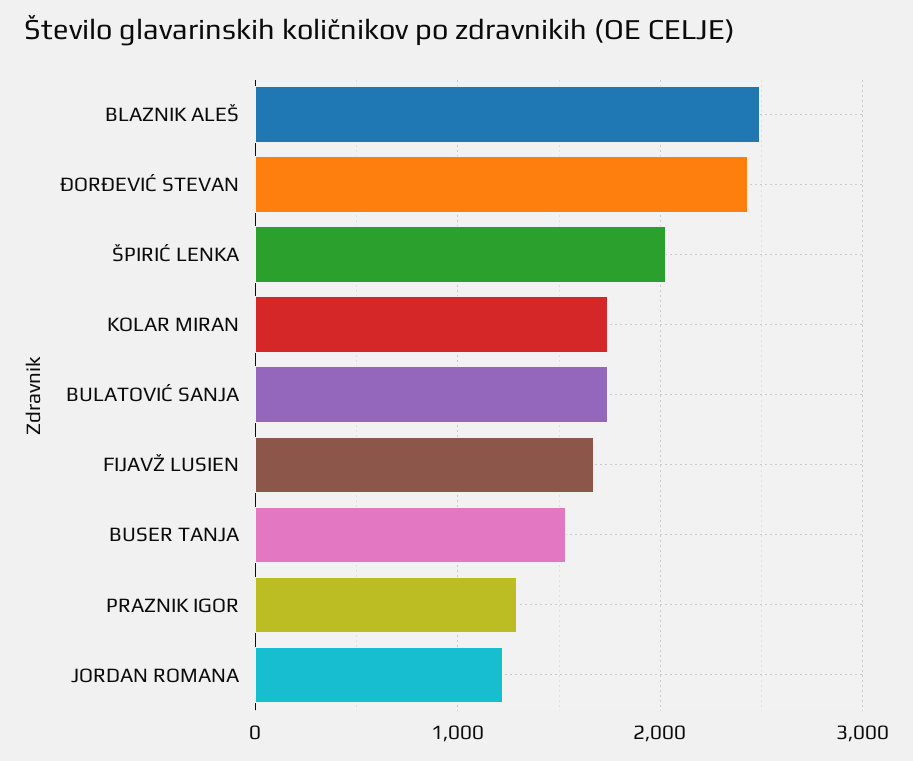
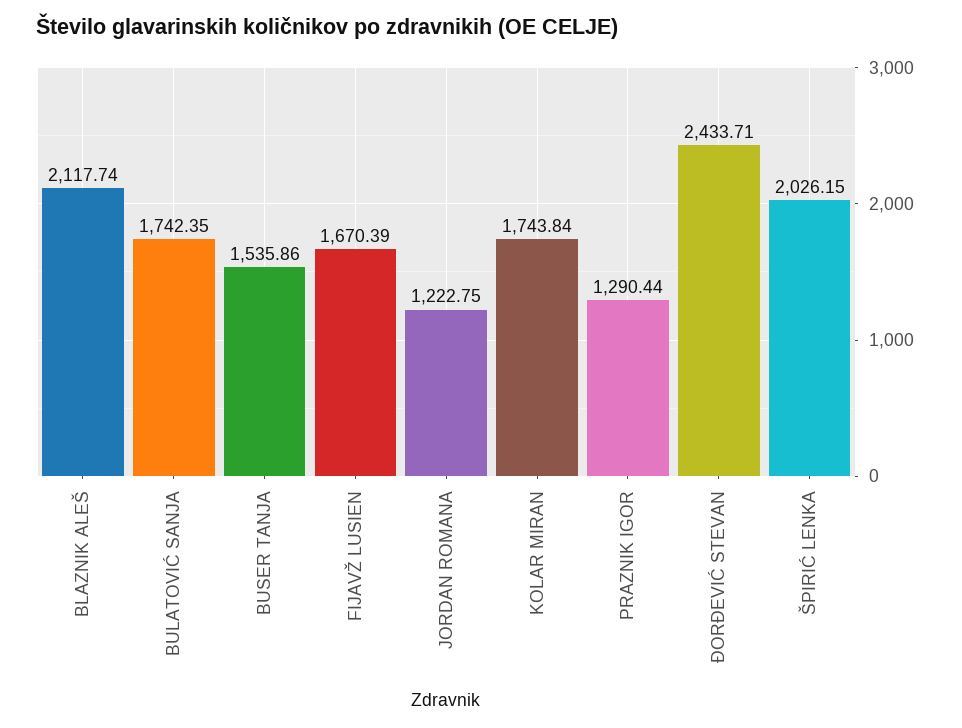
BLAZNIK ALEŠ: 2500 -> 2117.74

